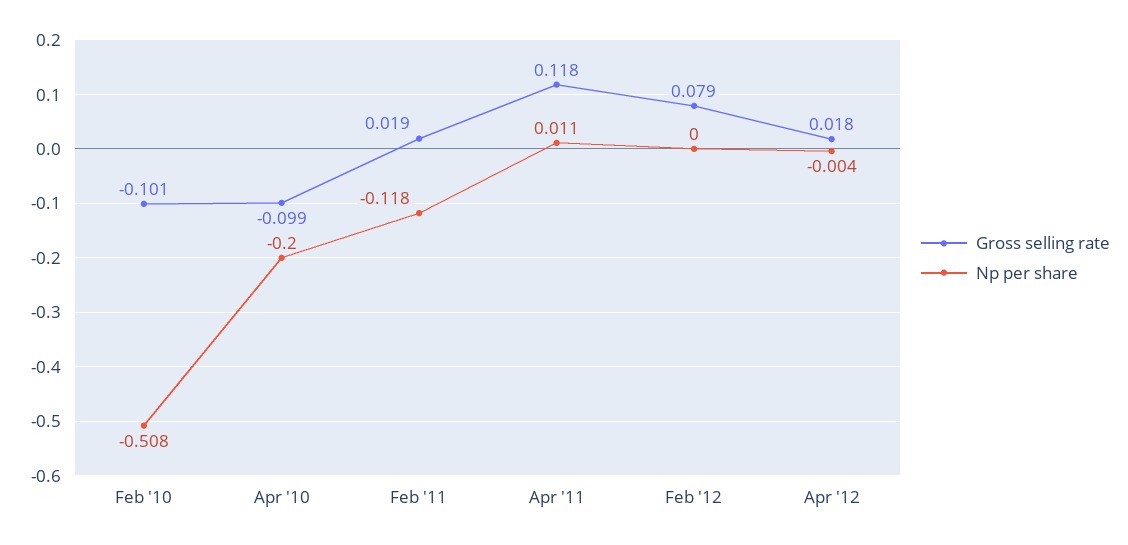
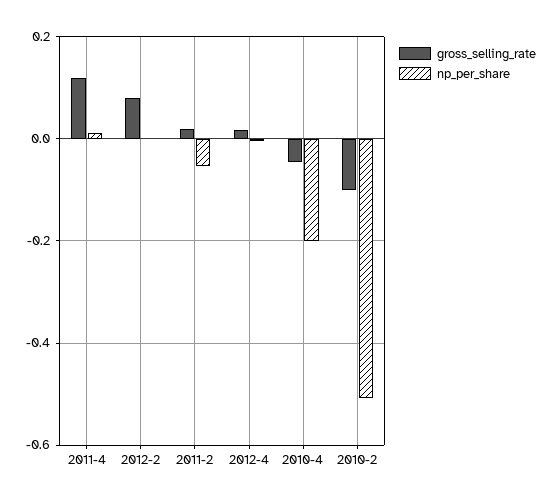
Gross selling rate, Apr '10: -0.099 -> -0.04
Np per share, Feb '11: -0.118 -> -0.06

